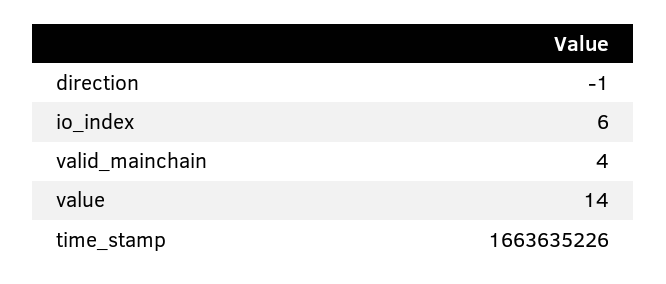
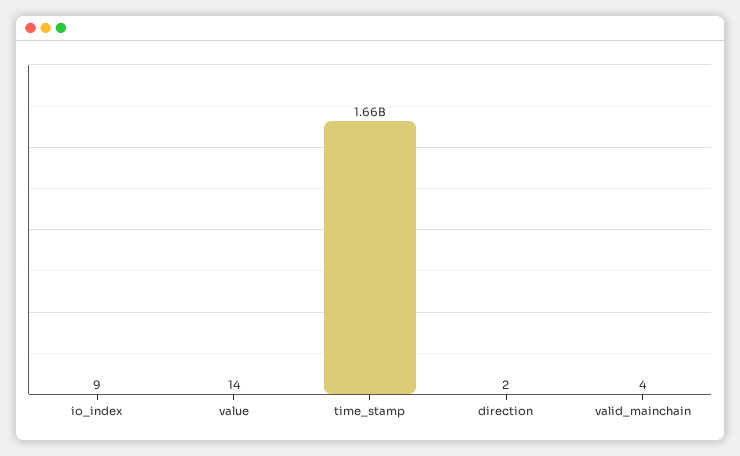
direction: -1 -> 2
io_index: 6 -> 9

